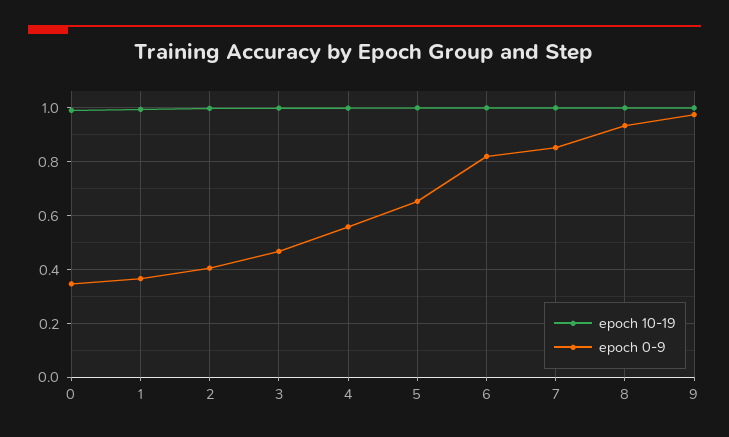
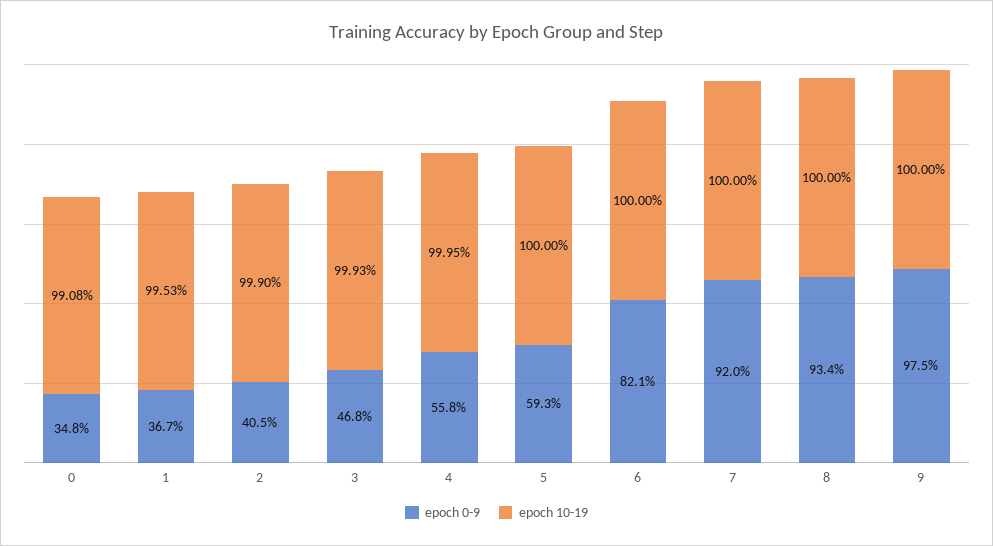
epoch 0-9, 5: 0.65 -> 0.593
epoch 0-9, 7: 0.85 -> 0.92

